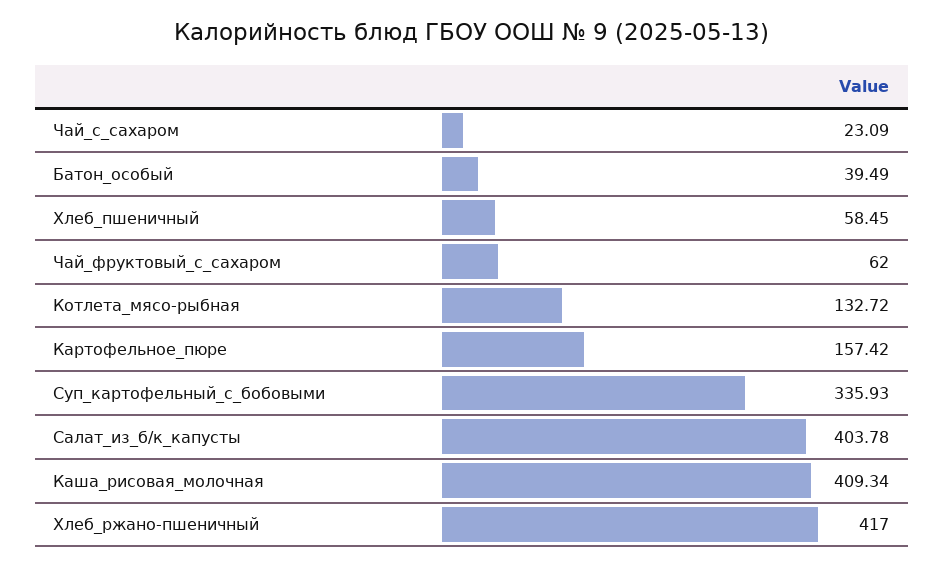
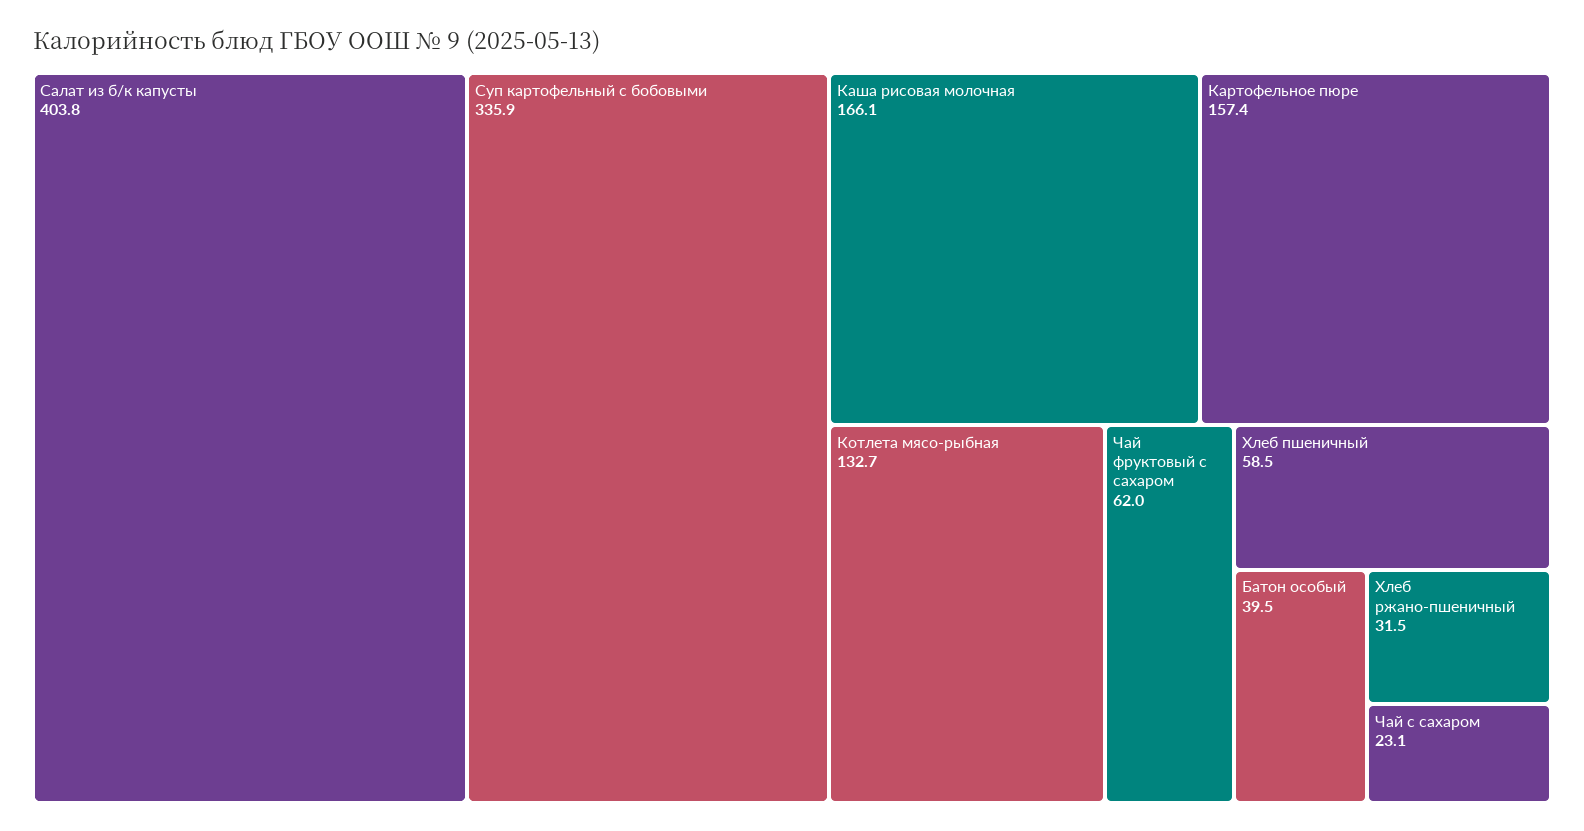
Каша_рисовая_молочная: 409.34 -> 166.1
Хлеб_ржано-пшеничный: 417 -> 31.5

